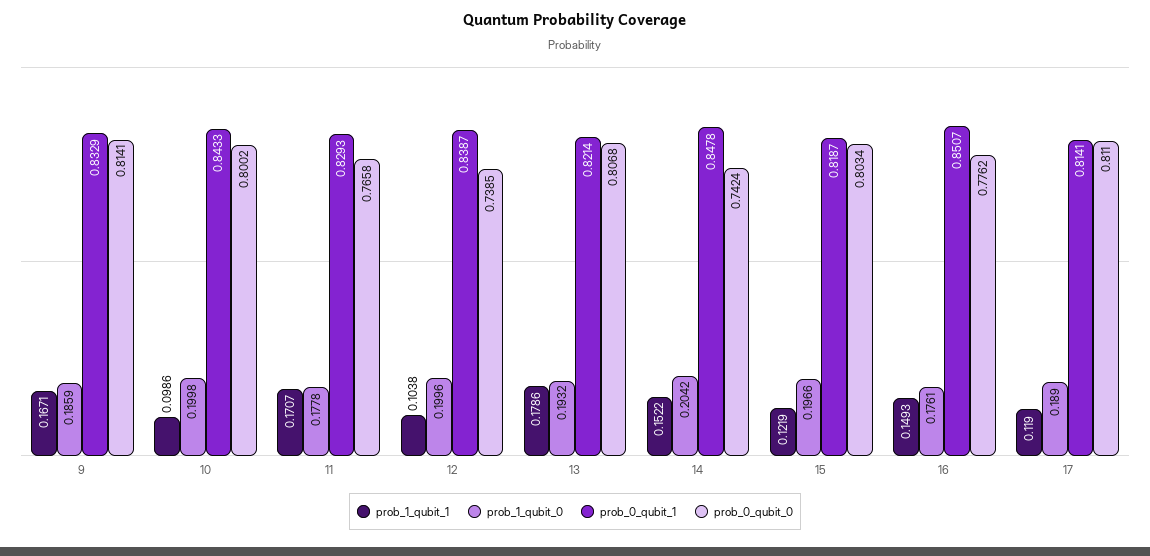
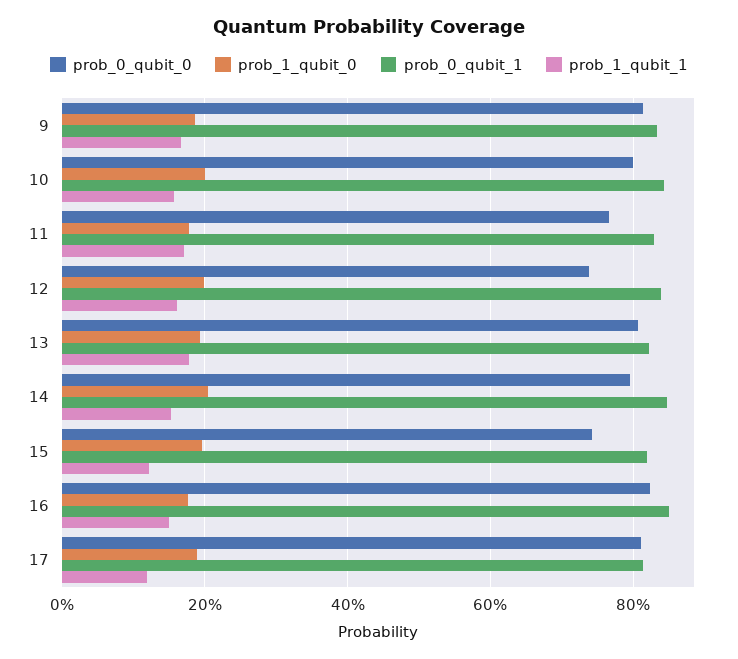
prob_1_qubit_1, 10: 0.0986 -> 0.16
prob_1_qubit_1, 12: 0.1038 -> 0.16
prob_0_qubit_0, 14: 0.7424 -> 0.8
prob_0_qubit_0, 15: 0.8034 -> 0.74
prob_0_qubit_0, 16: 0.7762 -> 0.82

